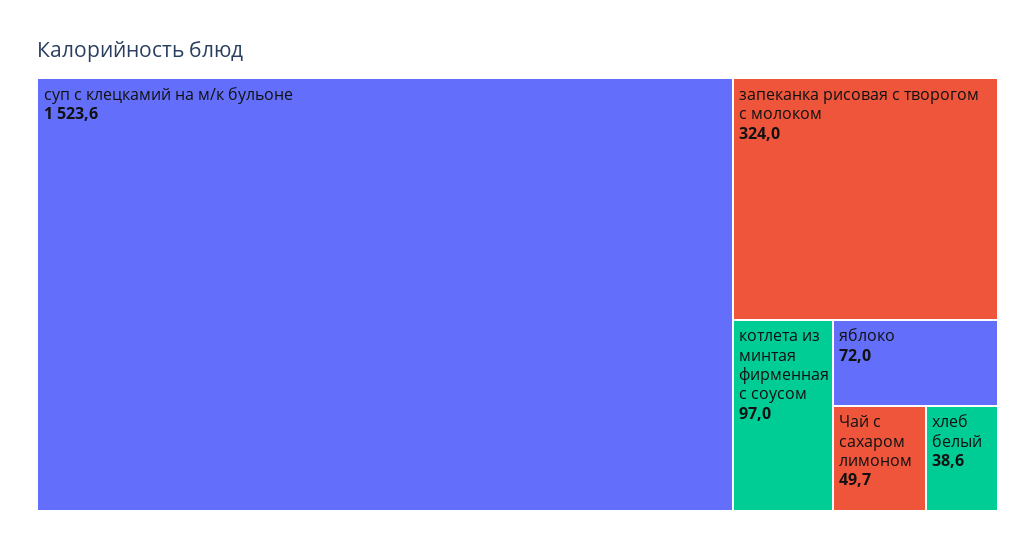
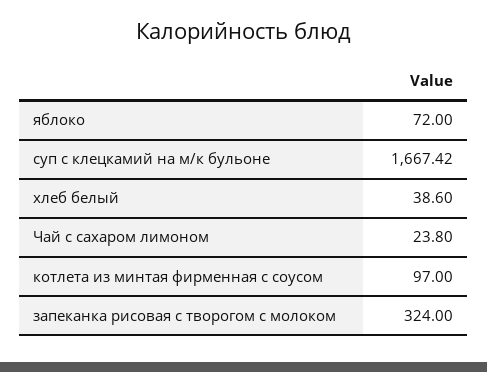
суп с клецкамий на м/к бульоне: 1523.6 -> 1667.42
Чай с сахаром лимоном: 49.7 -> 23.8

